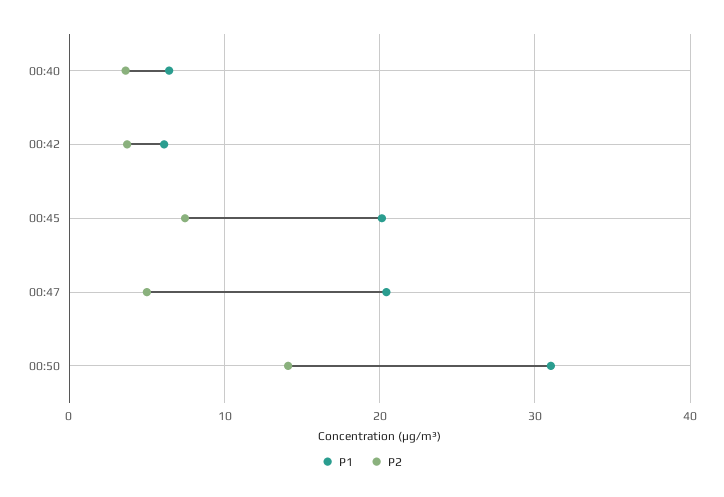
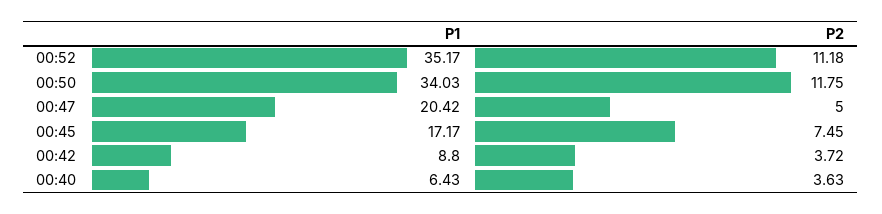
P1, 00:42: 6 -> 8.8
P1, 00:45: 20 -> 17.17
P1, 00:50: 31 -> 34.03
P2, 00:50: 14 -> 11.75
P1, 00:52: none -> 35.17
P2, 00:52: none -> 11.18

